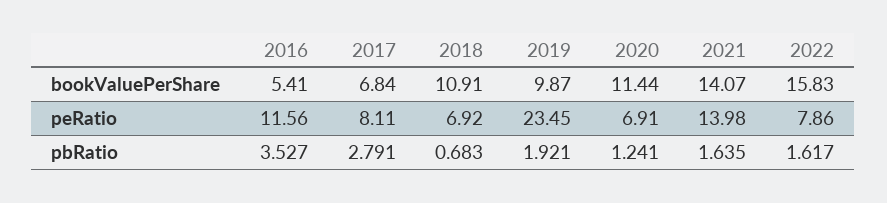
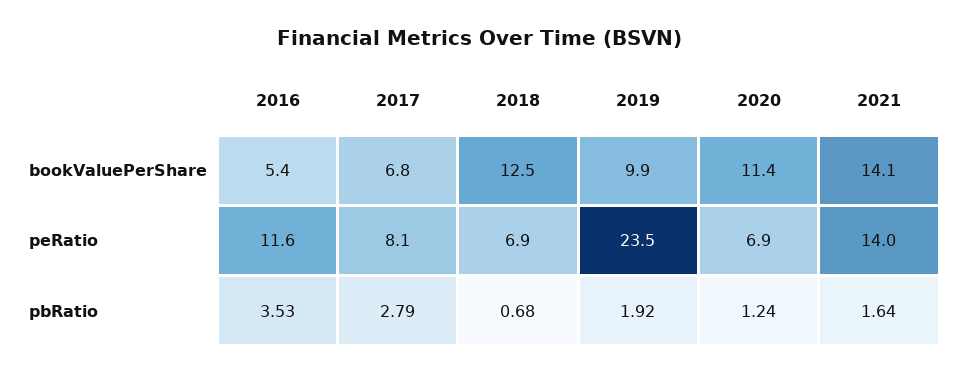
2018, bookValuePerShare: 10.91 -> 12.5
2022, bookValuePerShare: 15.83 -> none
2022, peRatio: 7.86 -> none
2022, pbRatio: 1.617 -> none

